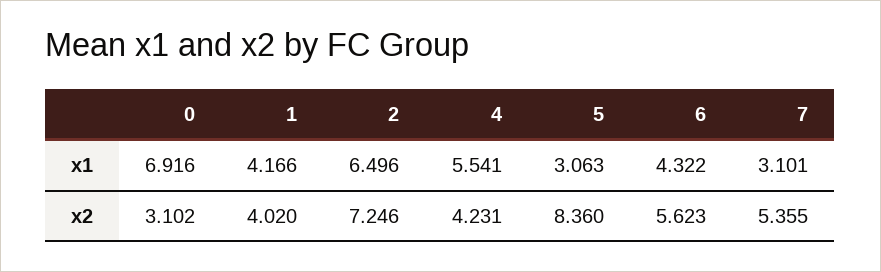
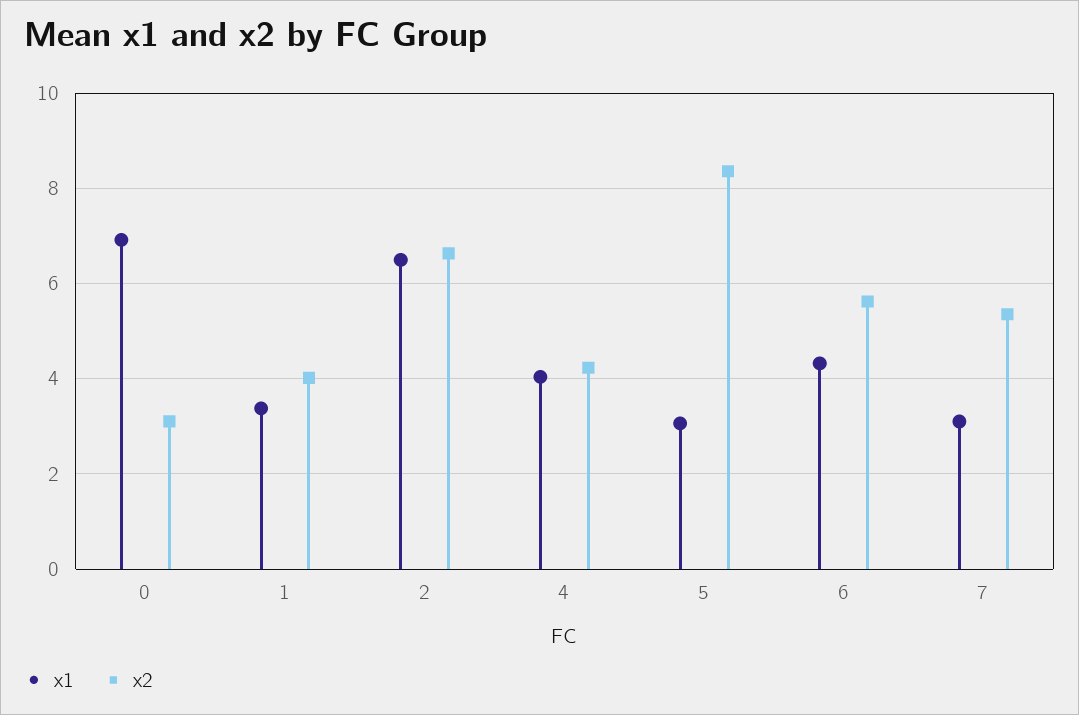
x1, 1: 4.166 -> 3.4
x1, 4: 5.541 -> 4
x2, 2: 7.246 -> 6.6

